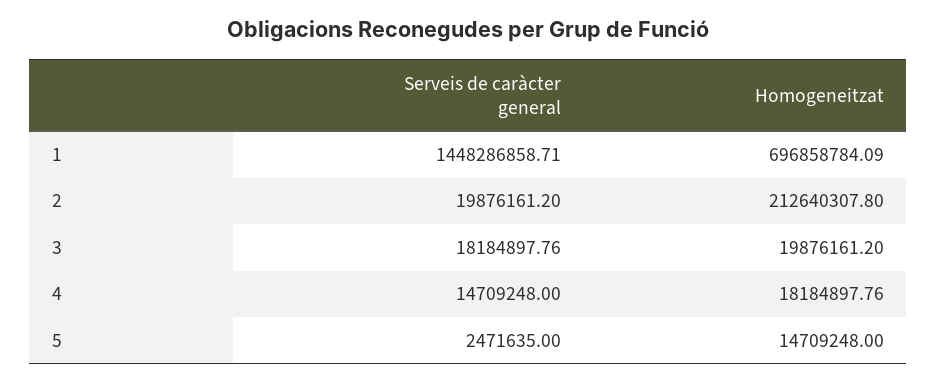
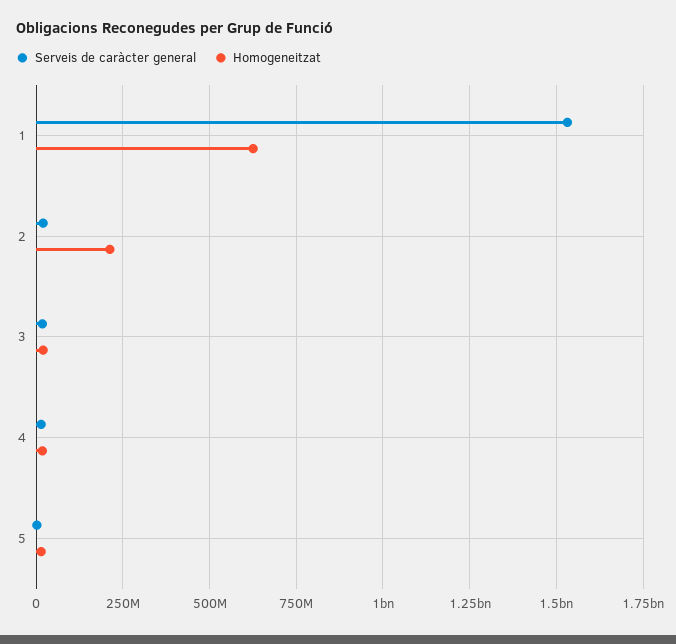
Serveis de caràcter general, 1: 1448286858.71 -> 1525000000
Homogeneitzat, 1: 696858784.09 -> 625000000

